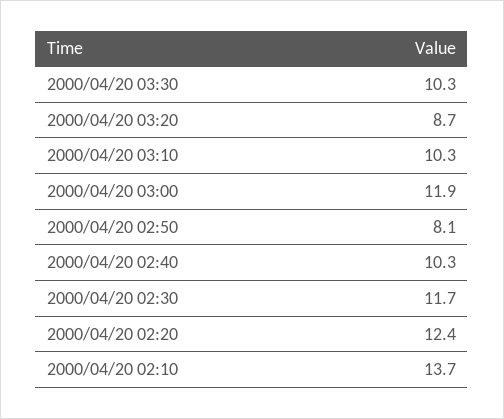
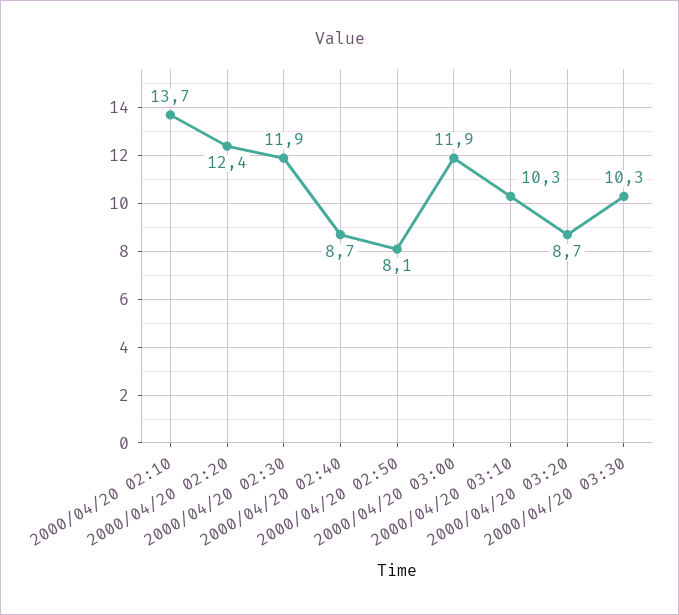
2000/04/20 02:40: 10.3 -> 8.7
2000/04/20 02:30: 11.7 -> 11.9

